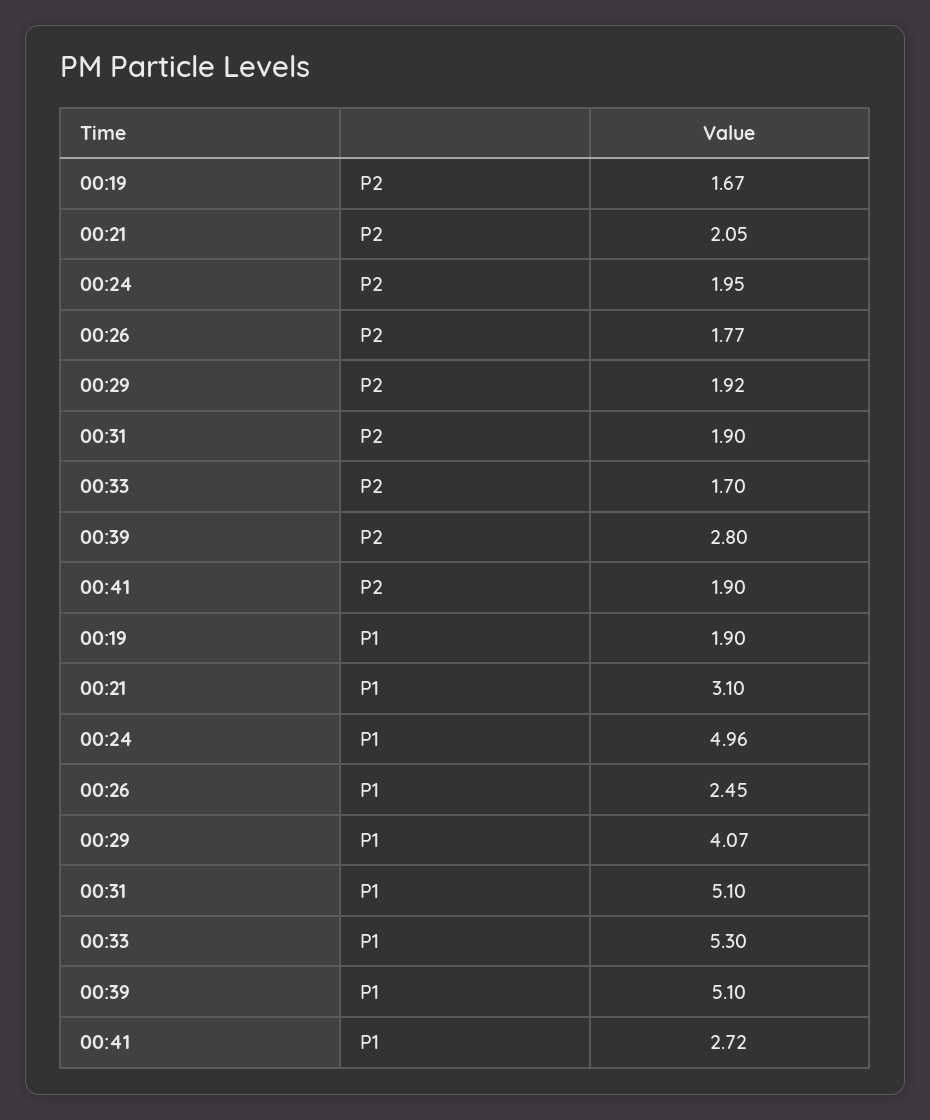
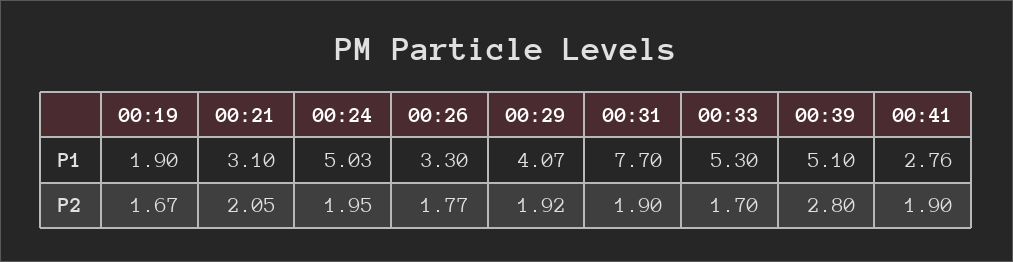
00:24, P1: 4.96 -> 5.03
00:26, P1: 2.45 -> 3.3
00:31, P1: 5.1 -> 7.7
00:41, P1: 2.72 -> 2.76

